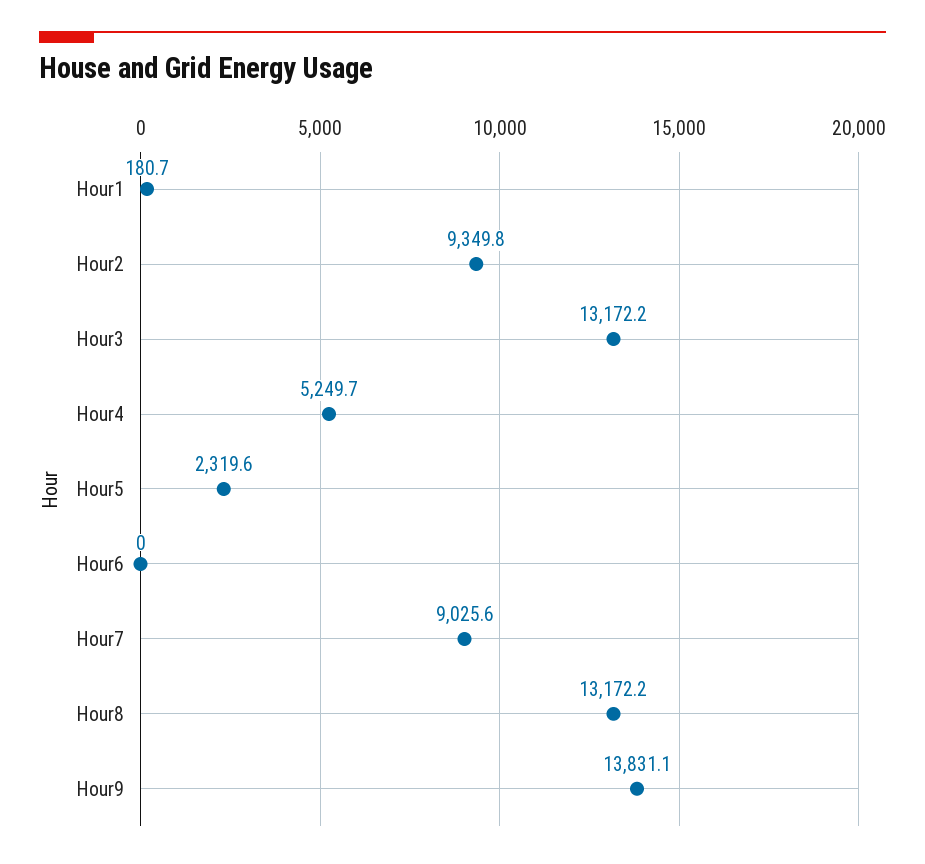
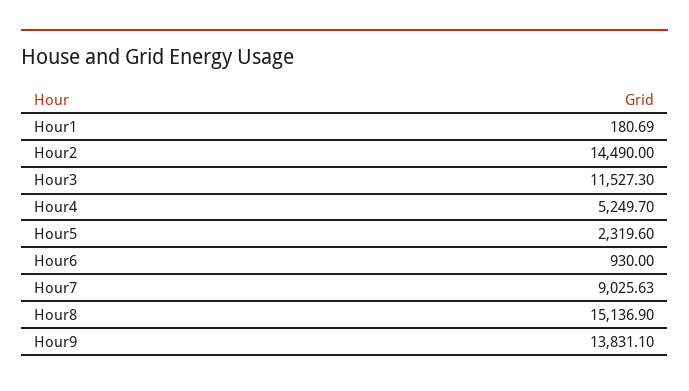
Hour2: 9349.8 -> 14490
Hour3: 13172.2 -> 11527.3
Hour6: 0 -> 930
Hour8: 13172.2 -> 15136.9

